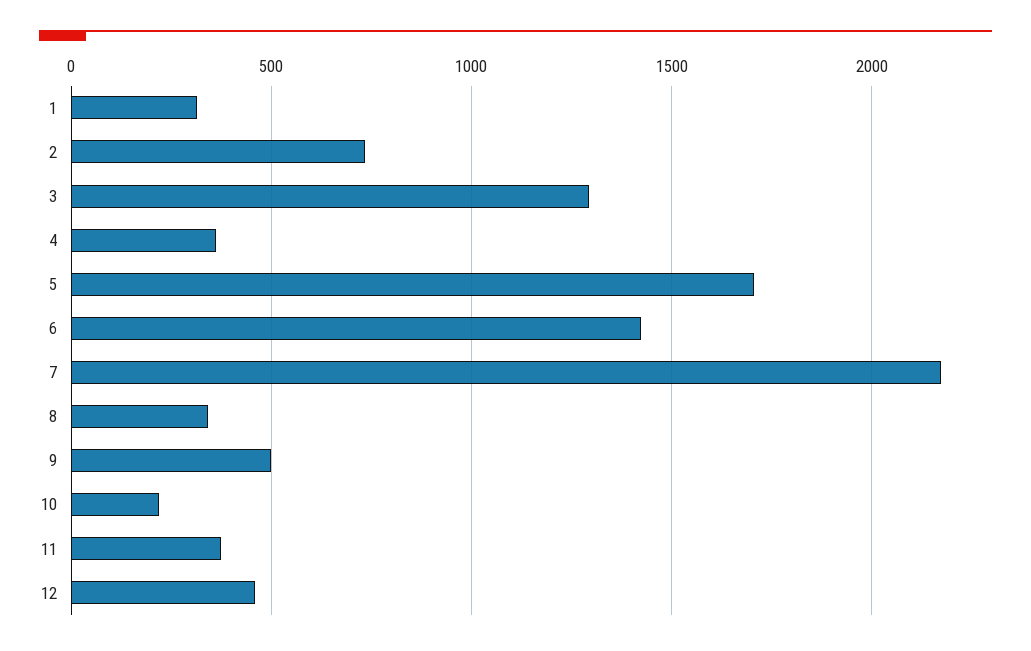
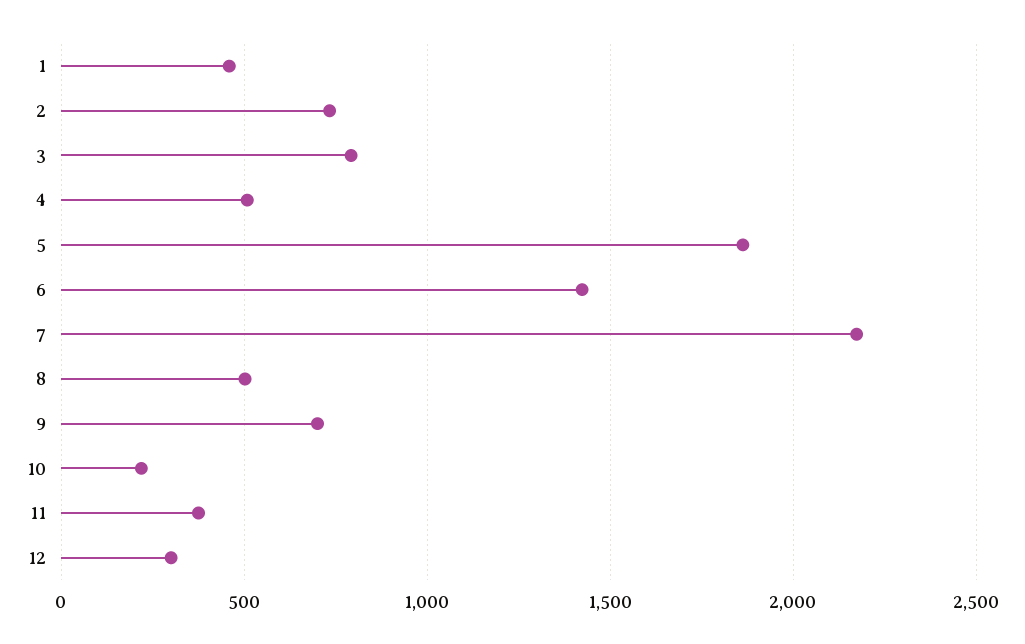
1: 300 -> 450
3: 1300 -> 800
4: 350 -> 500
5: 1700 -> 1850
8: 350 -> 500
9: 500 -> 700
12: 450 -> 300

